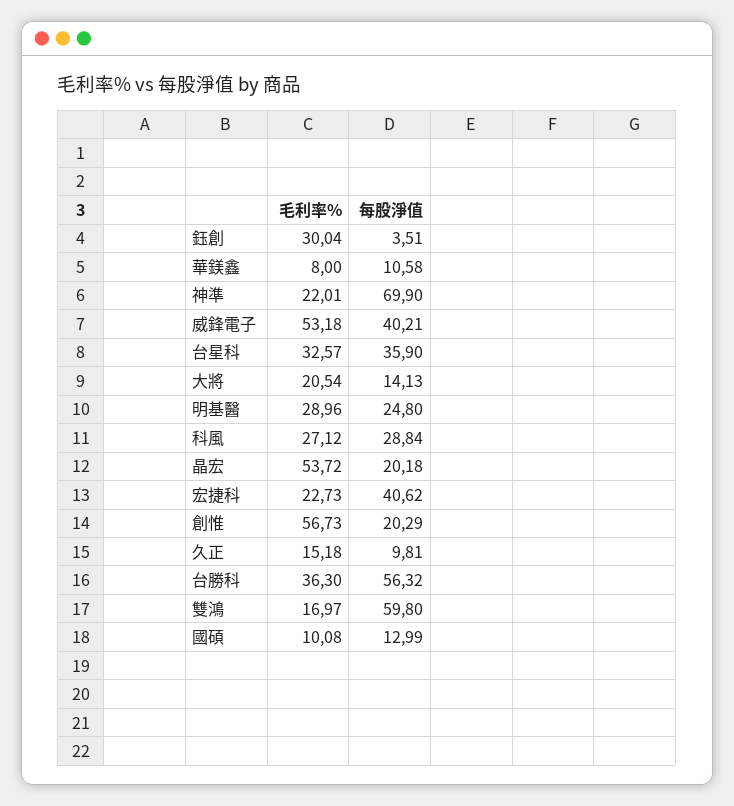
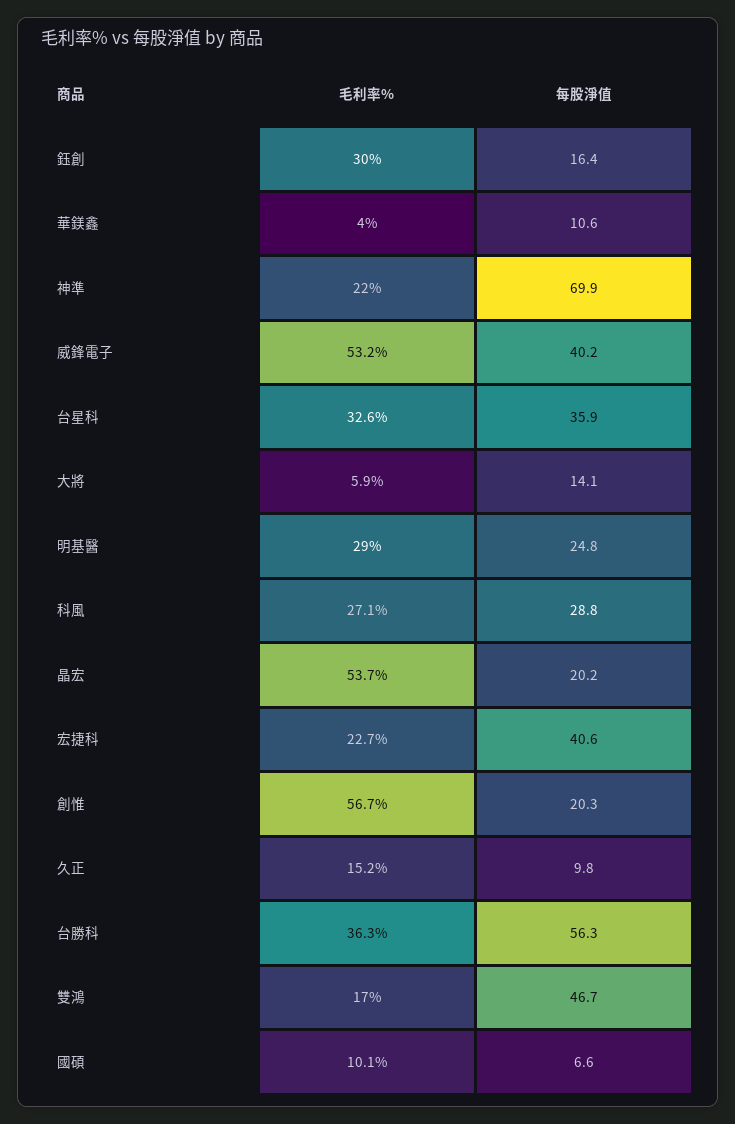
每股淨值, 鈺創: 3.51 -> 16.4
毛利率%, 華鎂鑫: 8 -> 4
毛利率%, 大將: 20.54 -> 5.9
每股淨值, 雙鴻: 59.8 -> 46.7
每股淨值, 國碩: 12.99 -> 6.6

